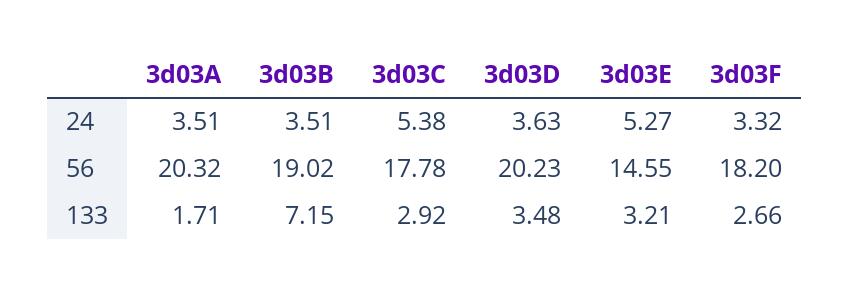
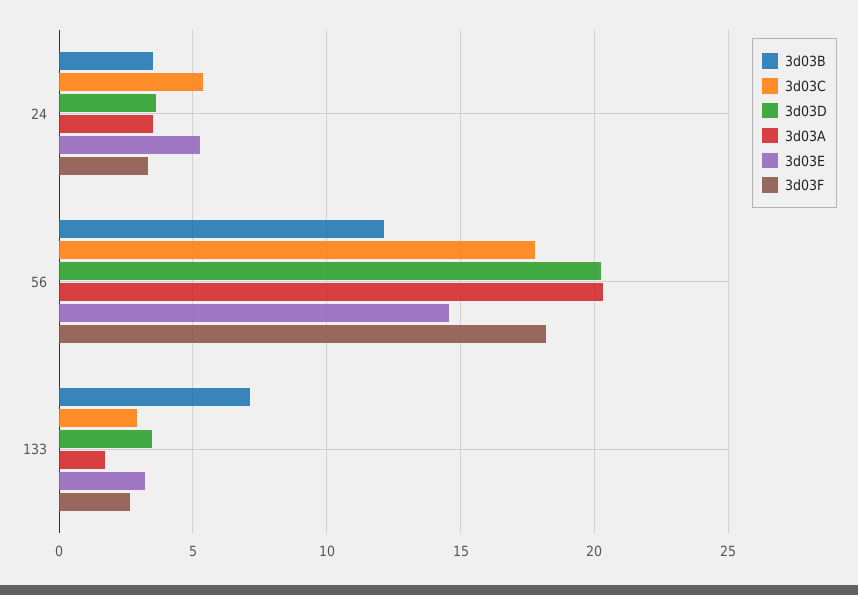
3d03B, 56: 19.02 -> 12

